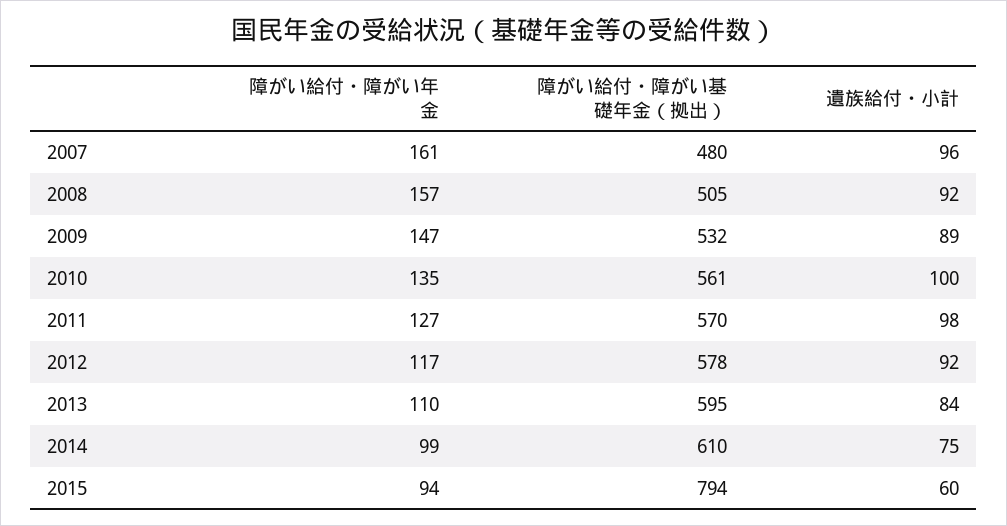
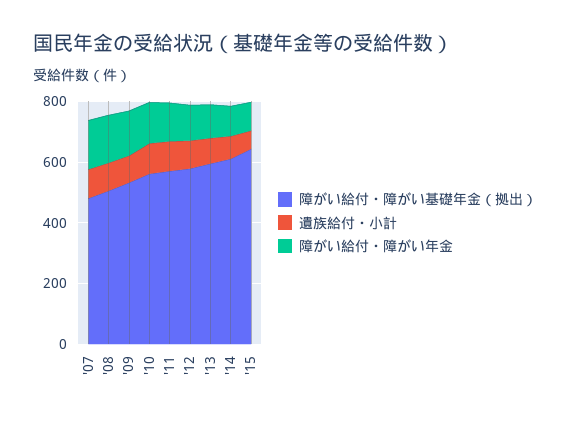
障がい給付・障がい基礎年金（拠出）, 2015: 794 -> 650

